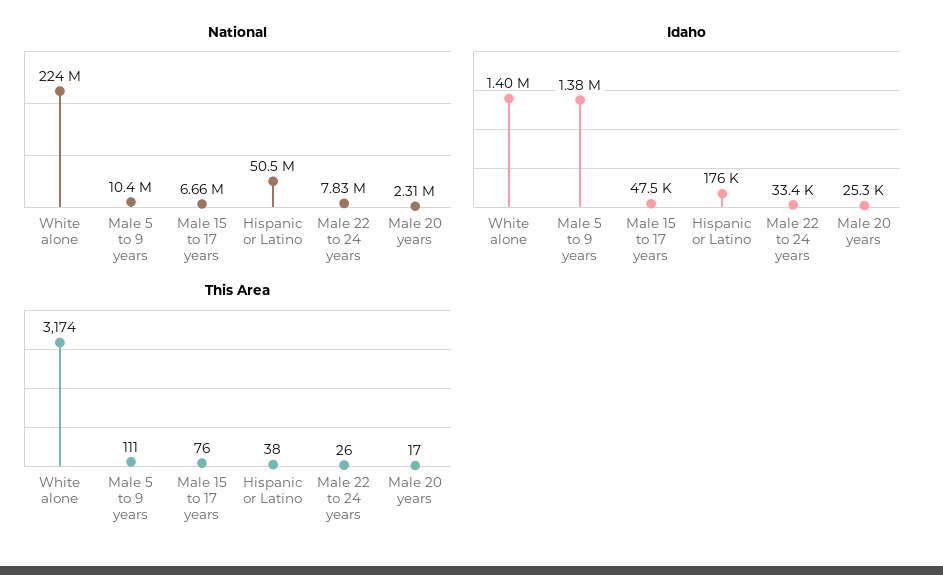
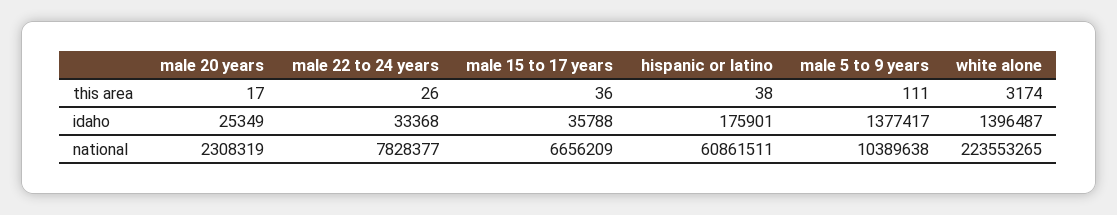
National, Hispanic or Latino: 50500000 -> 60861511
Idaho, Male 15 to 17 years: 47500 -> 35788
This Area, Male 15 to 17 years: 76 -> 36

